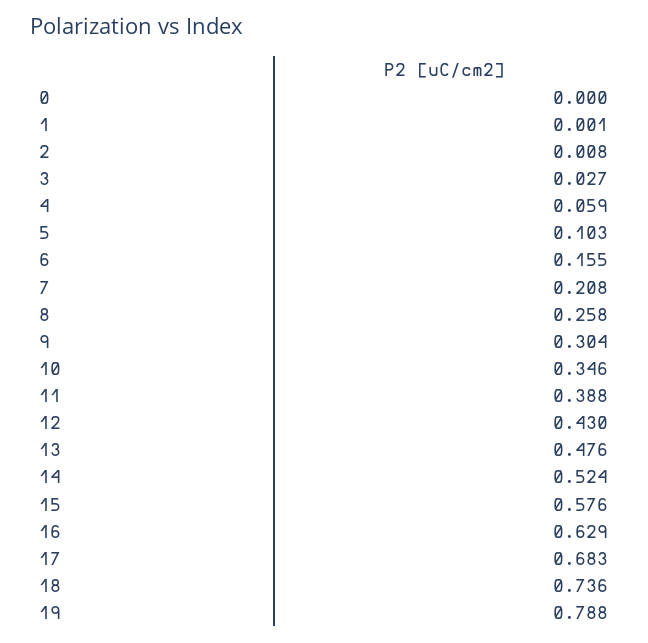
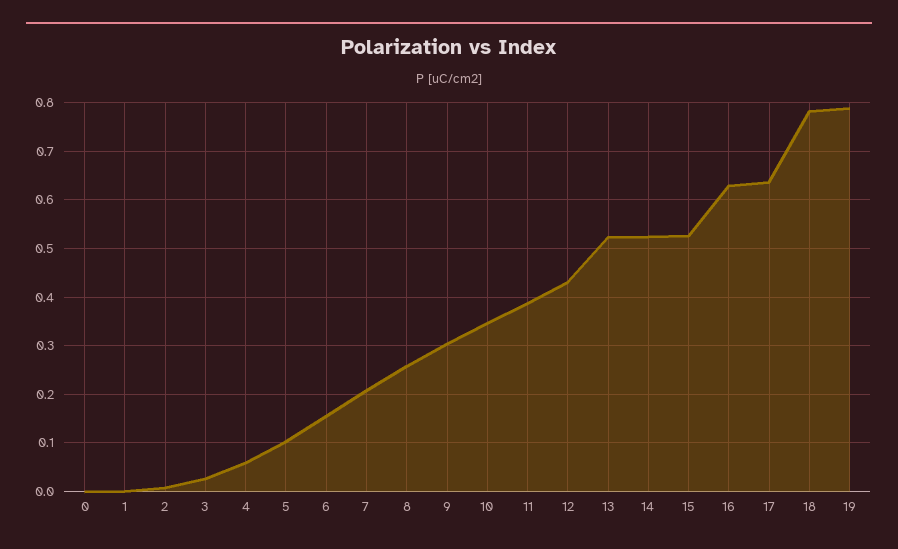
13: 0.476 -> 0.52
15: 0.576 -> 0.52
17: 0.683 -> 0.64
18: 0.736 -> 0.78

